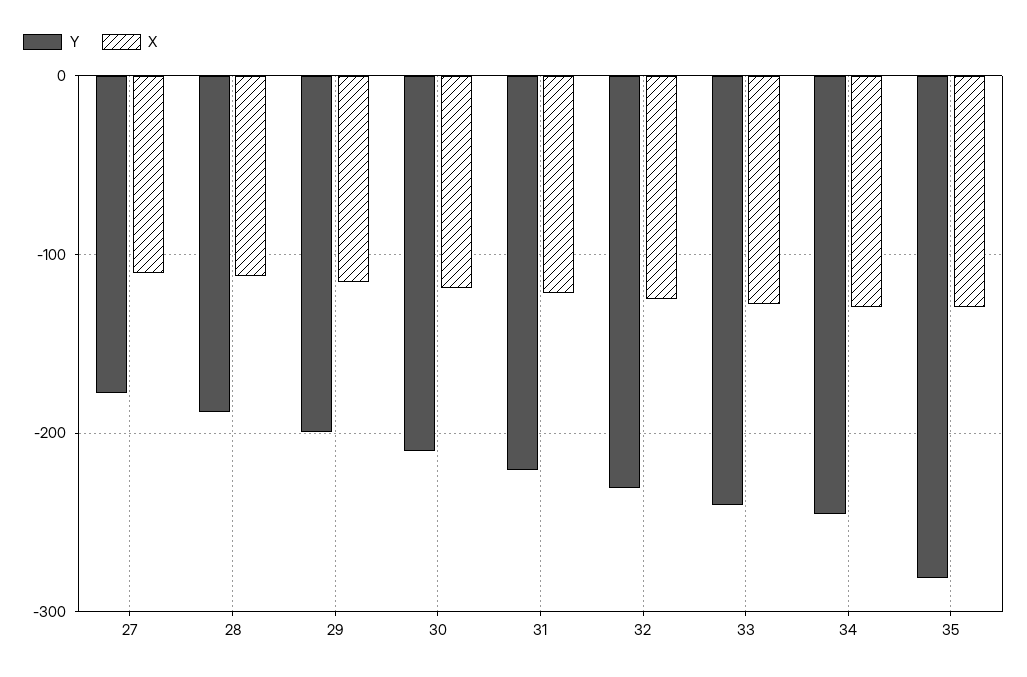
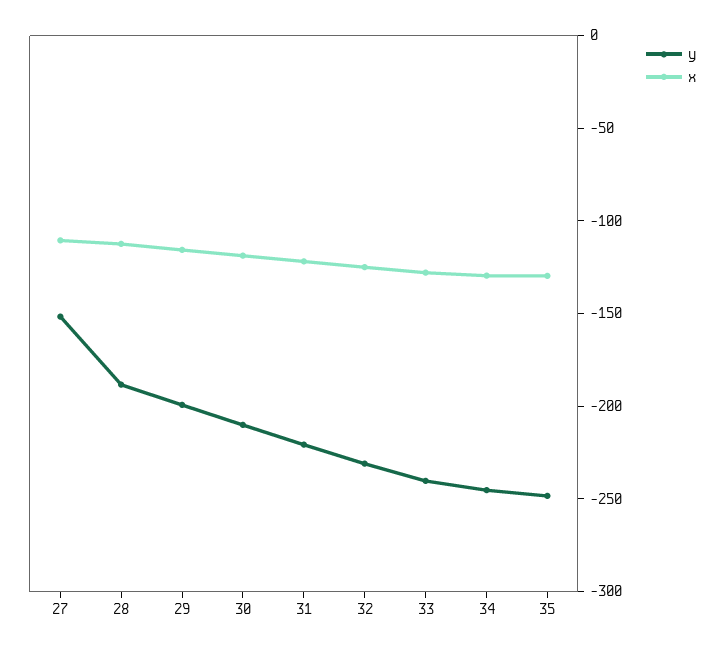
Y, 27: -180 -> -150
Y, 35: -280 -> -250

